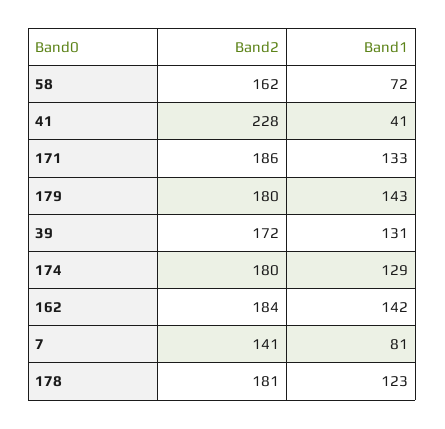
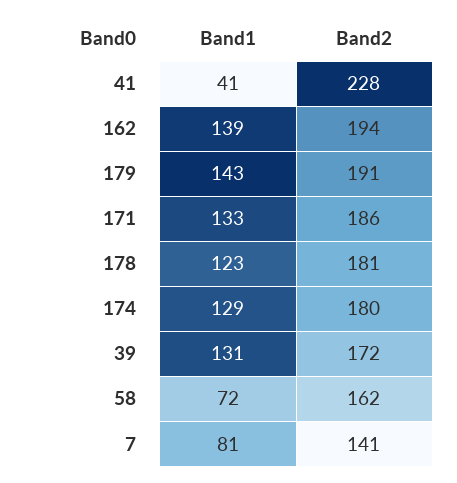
Band2, 179: 180 -> 191
Band2, 162: 184 -> 194
Band1, 162: 142 -> 139

